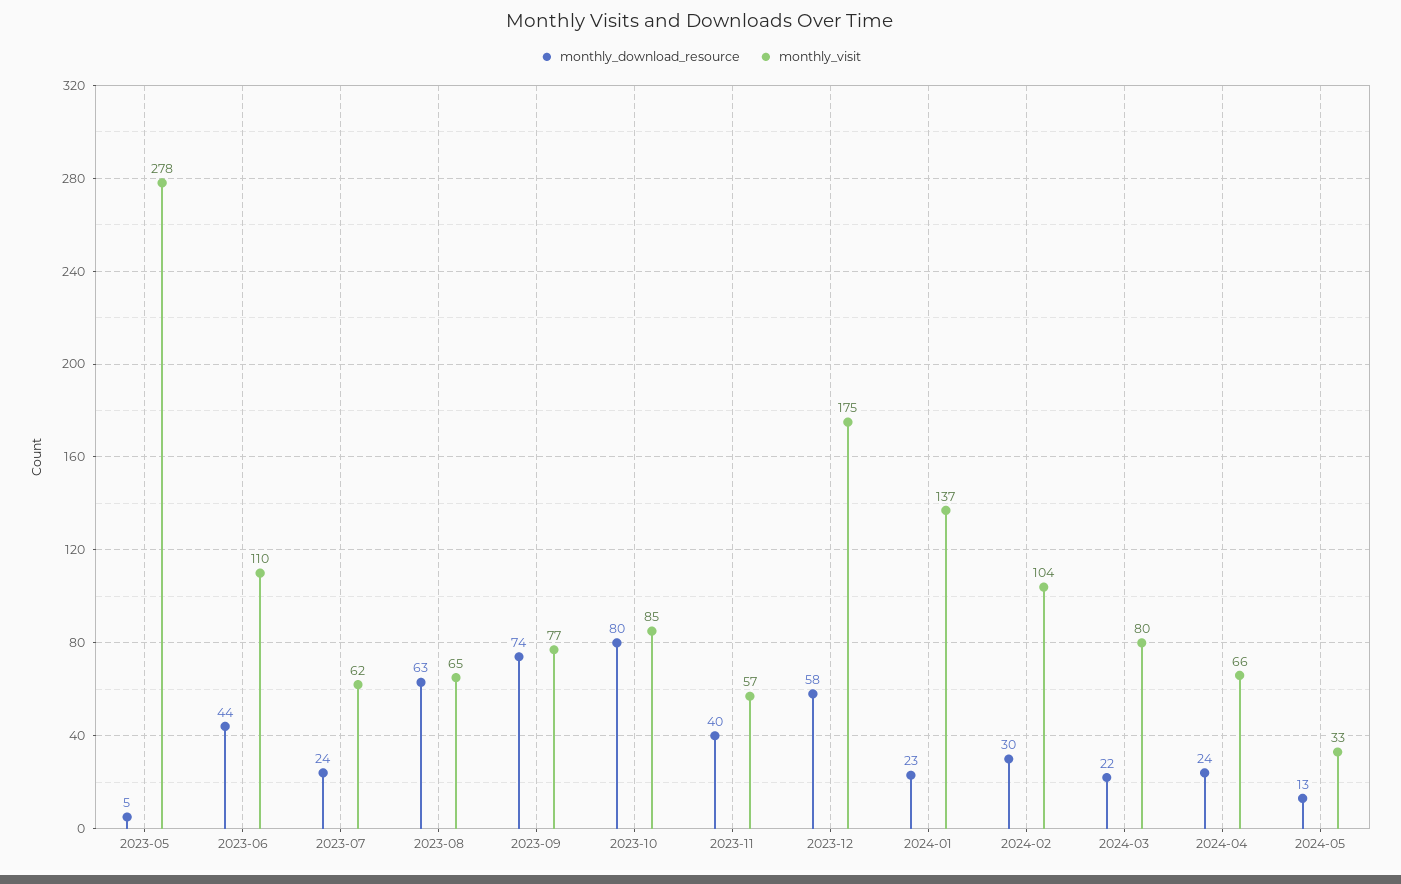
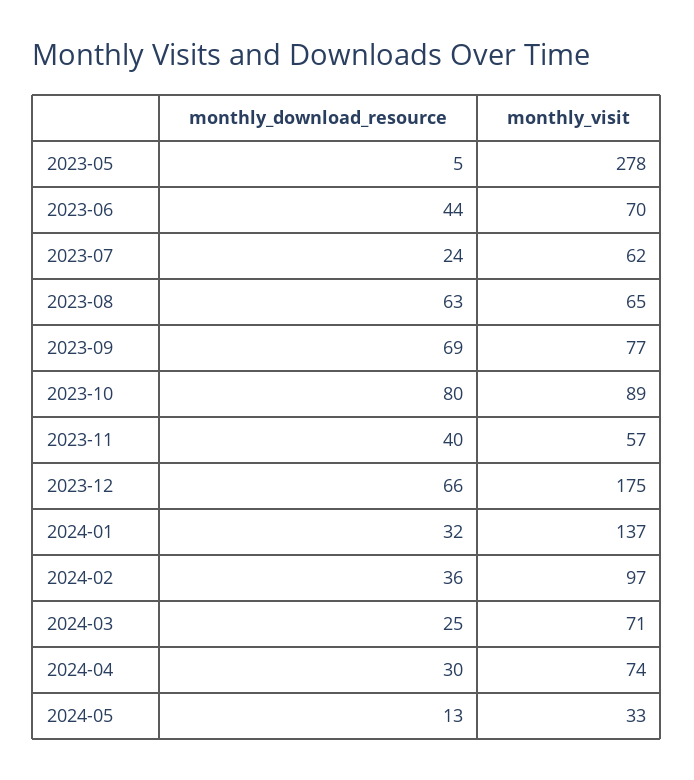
monthly_visit, 2023-06: 110 -> 70
monthly_download_resource, 2023-09: 74 -> 69
monthly_visit, 2023-10: 85 -> 89
monthly_download_resource, 2023-12: 58 -> 66
monthly_download_resource, 2024-01: 23 -> 32
monthly_download_resource, 2024-02: 30 -> 36
monthly_visit, 2024-02: 104 -> 97
monthly_download_resource, 2024-03: 22 -> 25
monthly_visit, 2024-03: 80 -> 71
monthly_download_resource, 2024-04: 24 -> 30
monthly_visit, 2024-04: 66 -> 74

